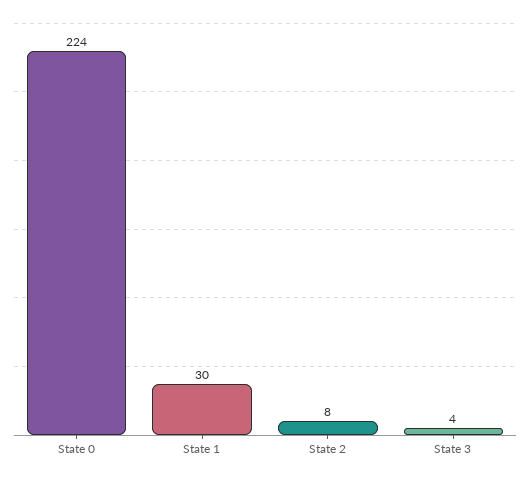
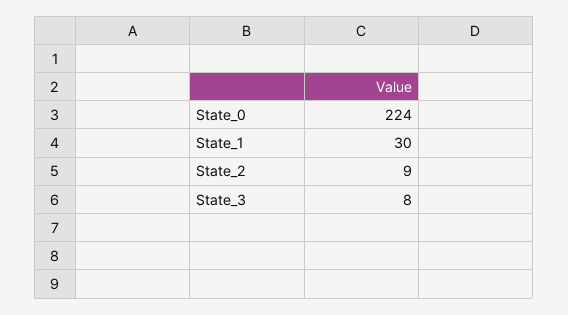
State 2: 8 -> 9
State 3: 4 -> 8

